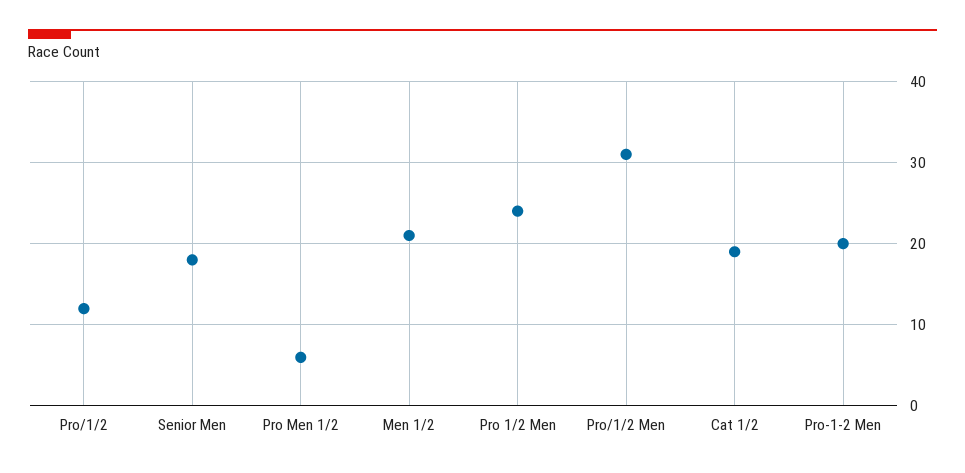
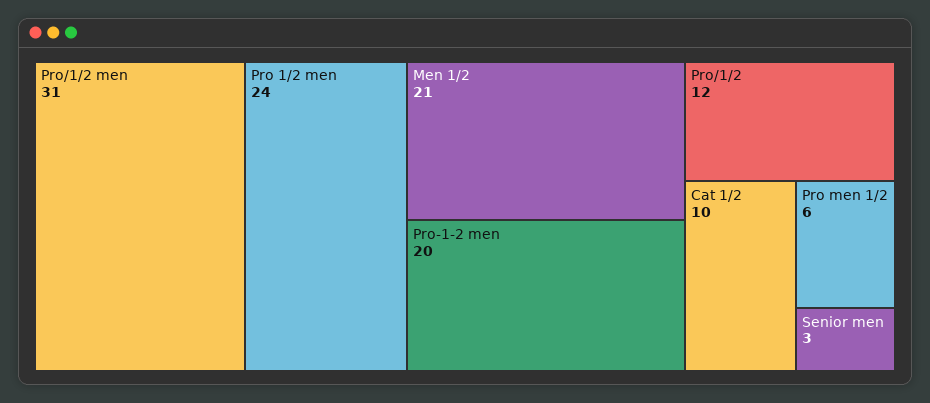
Senior Men: 18 -> 3
Cat 1/2: 19 -> 10

